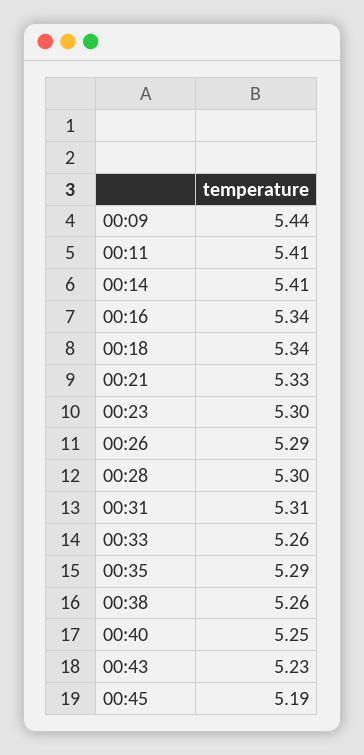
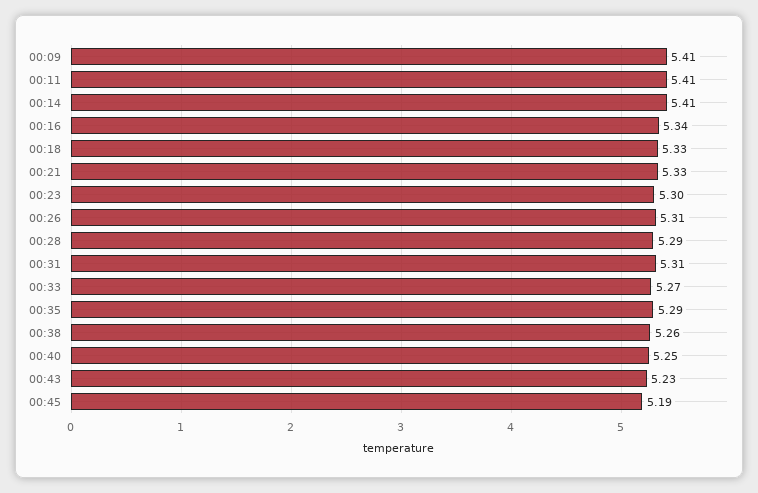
00:09: 5.44 -> 5.41
00:18: 5.34 -> 5.33
00:26: 5.29 -> 5.31
00:28: 5.3 -> 5.29
00:33: 5.26 -> 5.27

